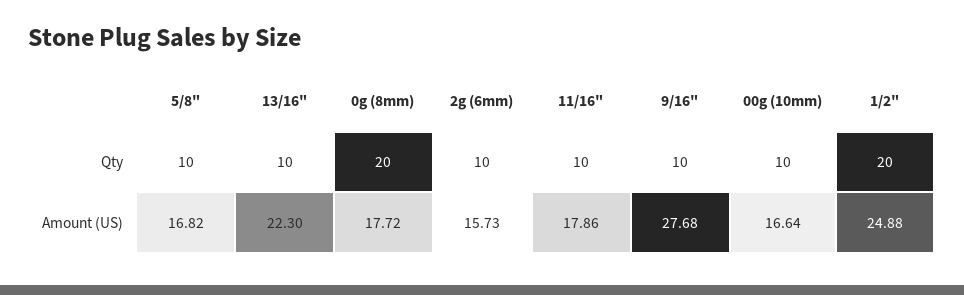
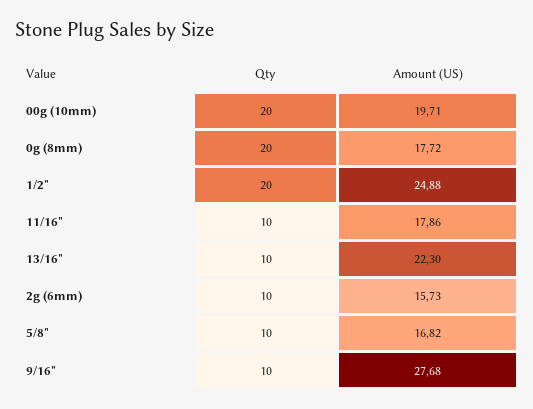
00g (10mm), Qty: 10 -> 20
00g (10mm), Amount (US): 16.64 -> 19.71

